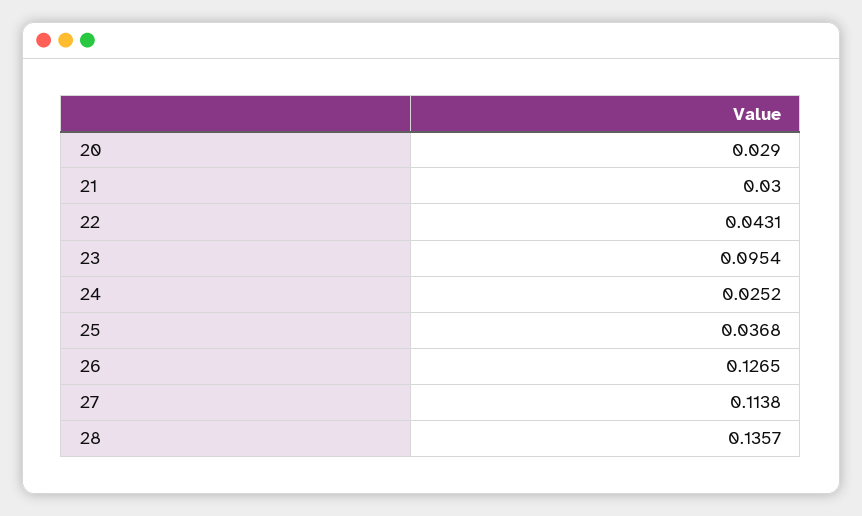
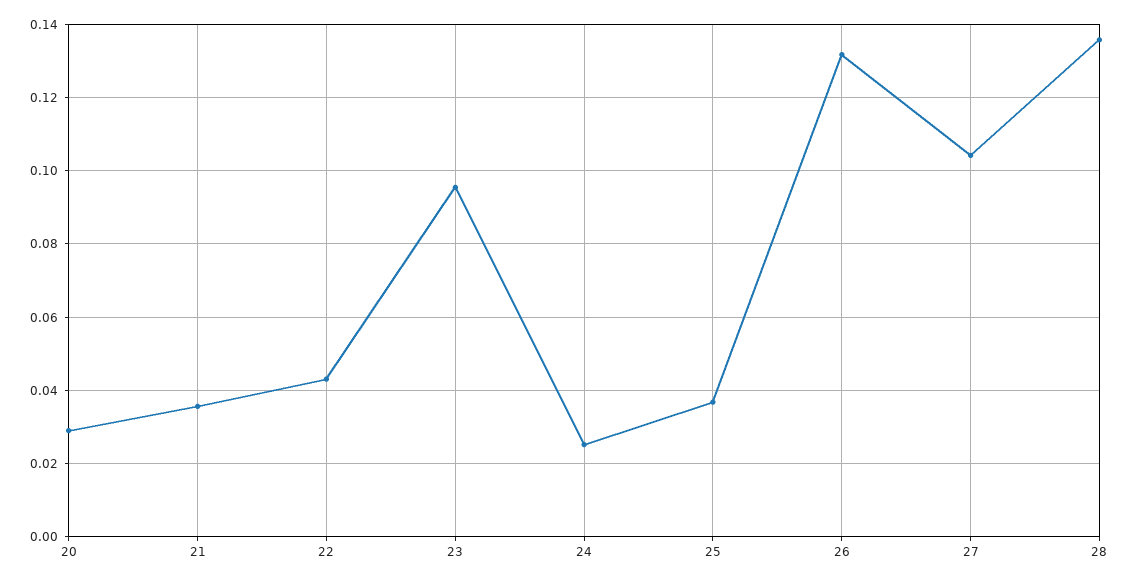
21: 0.03 -> 0.036
26: 0.1265 -> 0.132
27: 0.1138 -> 0.104

